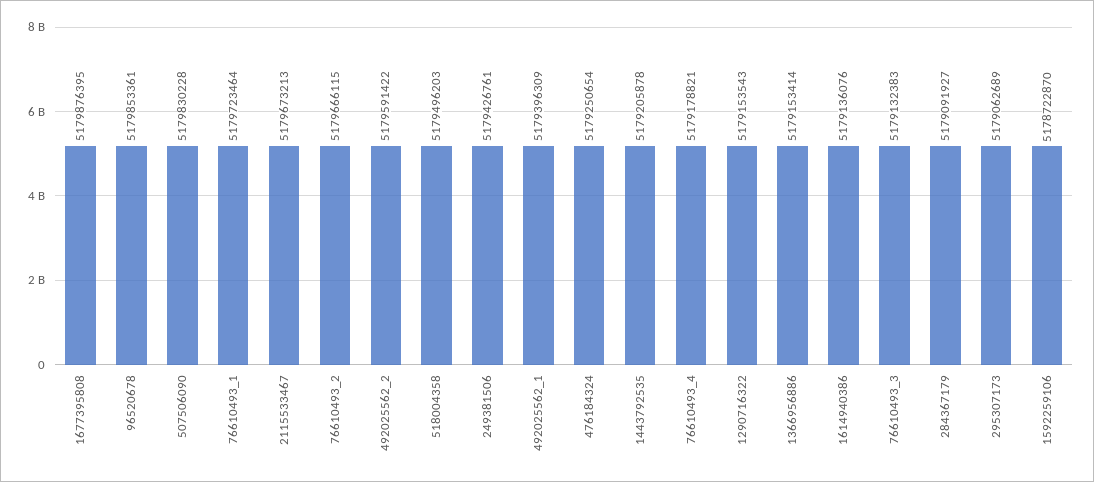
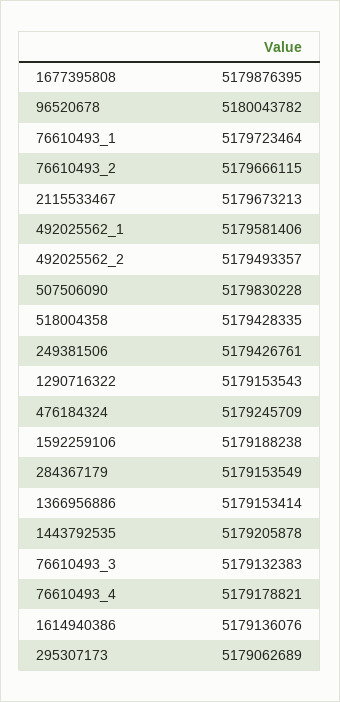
96520678: 5179853361 -> 5180043782
492025562_2: 5179591422 -> 5179493357
518004358: 5179496203 -> 5179428335
492025562_1: 5179396309 -> 5179581406
476184324: 5179250654 -> 5179245709
284367179: 5179091927 -> 5179153549
1592259106: 5178722870 -> 5179188238

